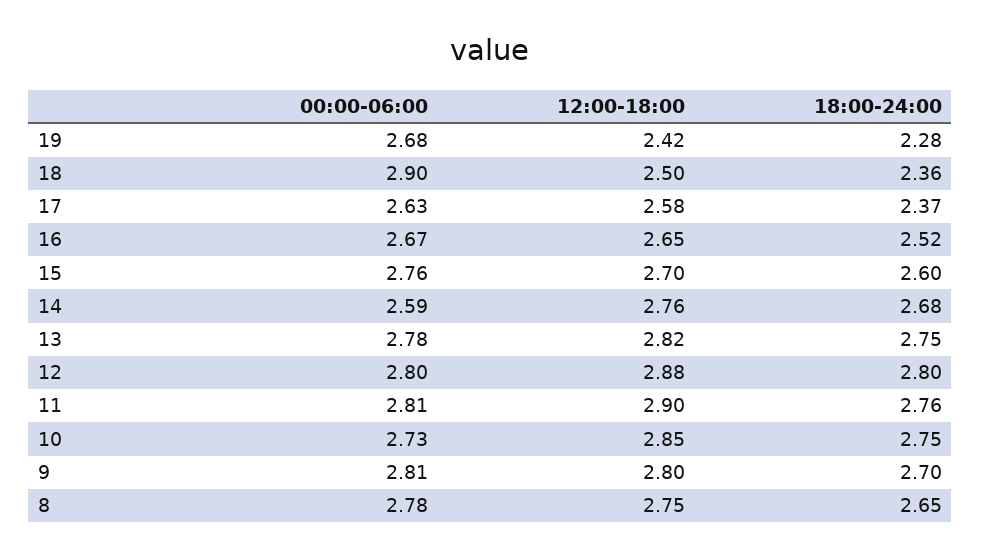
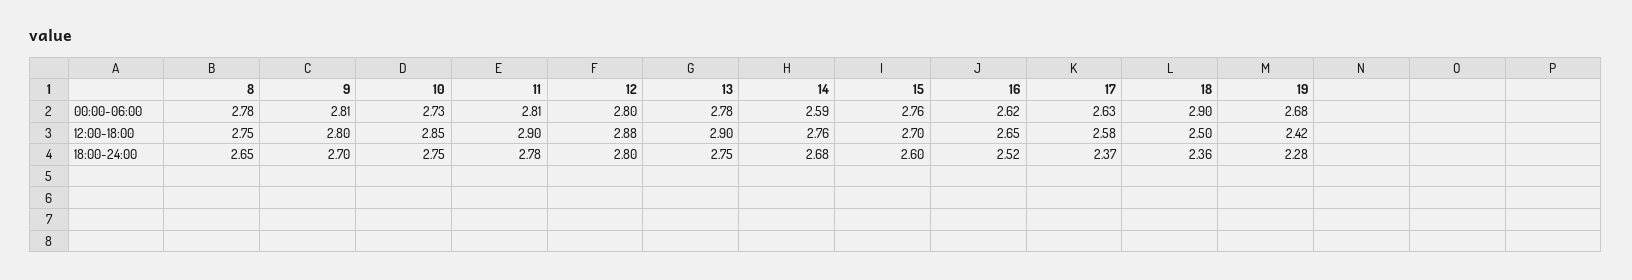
00:00-06:00, 16: 2.67 -> 2.62
12:00-18:00, 13: 2.82 -> 2.9
18:00-24:00, 11: 2.76 -> 2.78

